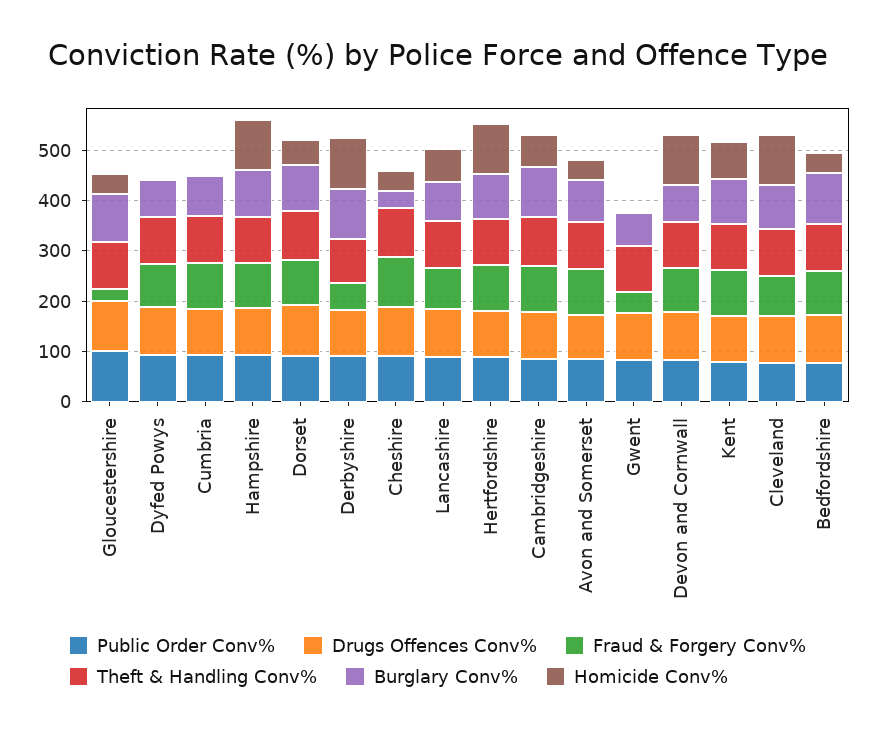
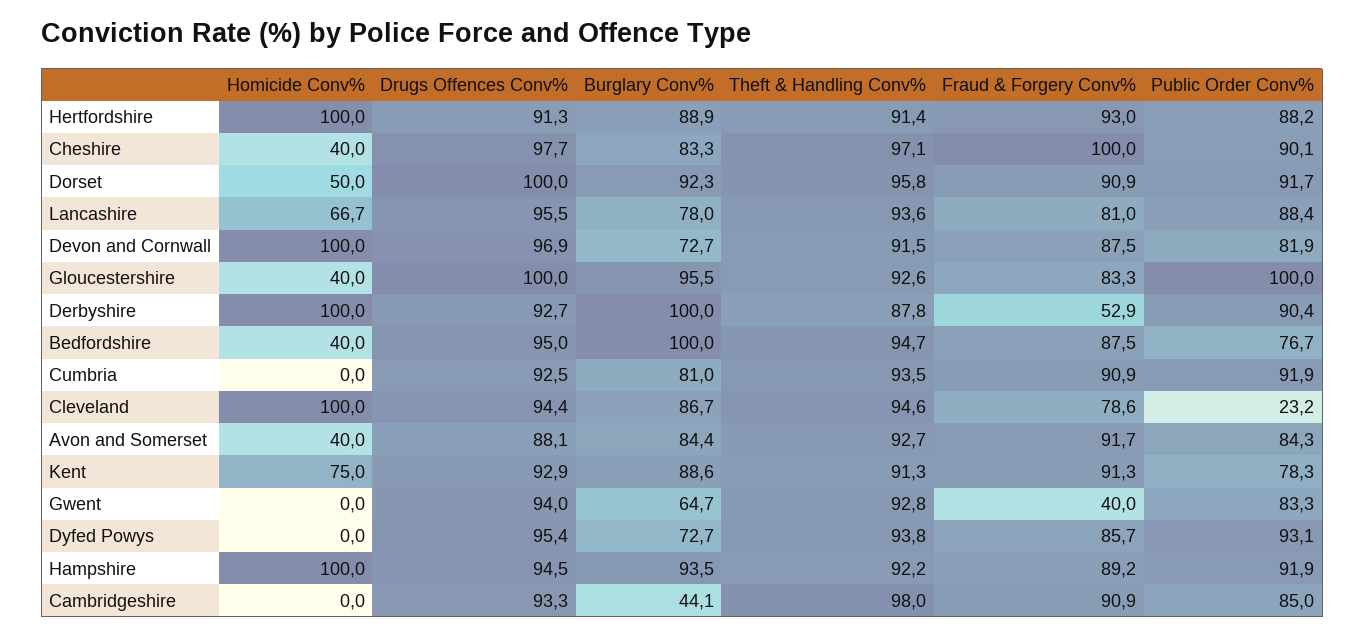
Fraud & Forgery Conv%, Gloucestershire: 20 -> 83.3
Burglary Conv%, Cheshire: 40 -> 83.3
Burglary Conv%, Cambridgeshire: 100 -> 44.1
Homicide Conv%, Cambridgeshire: 60 -> 0
Public Order Conv%, Cleveland: 80 -> 23.2

